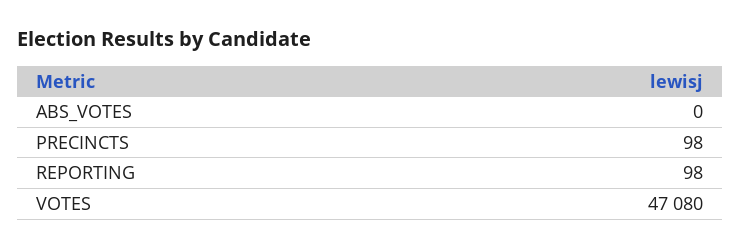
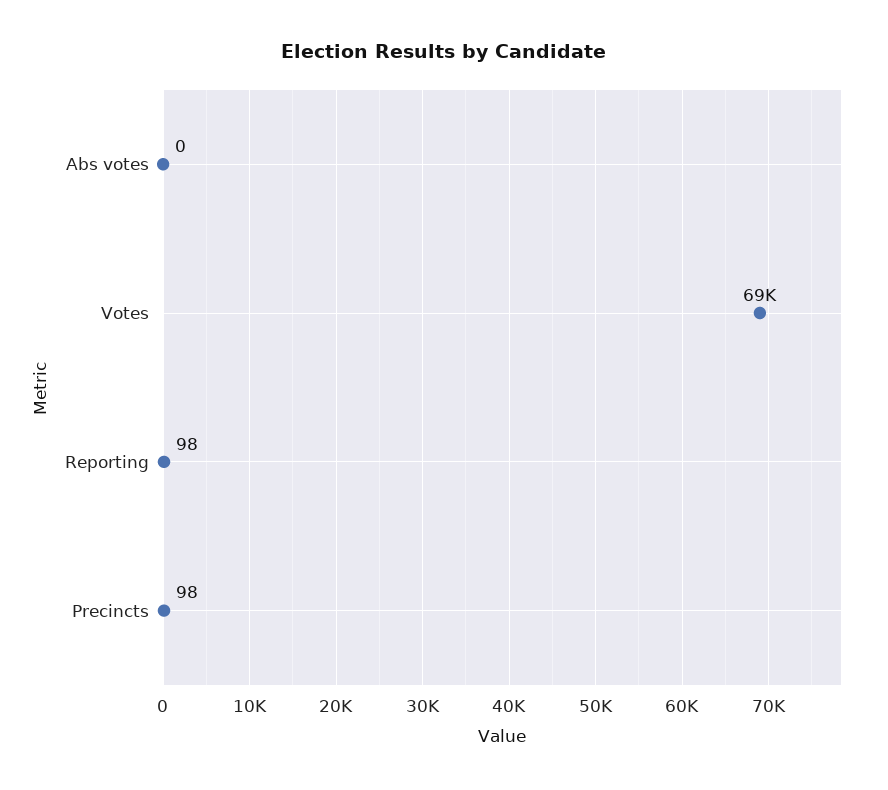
VOTES: 47080 -> 69000

